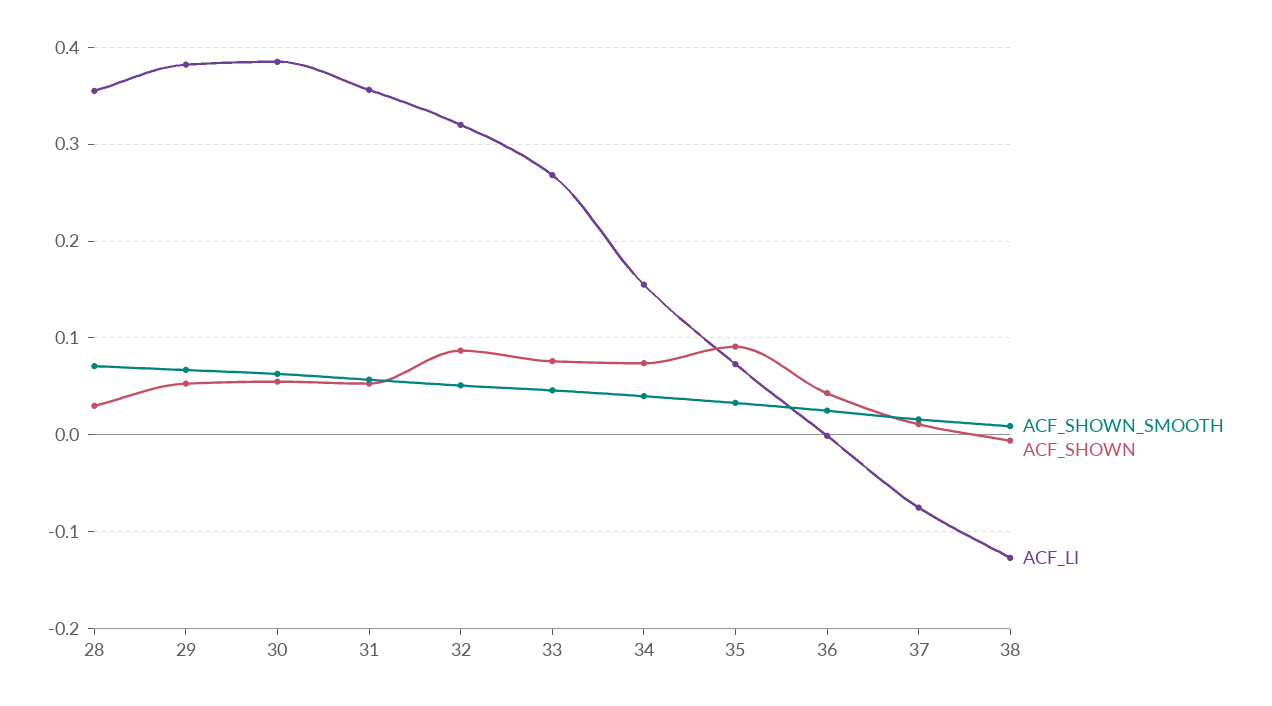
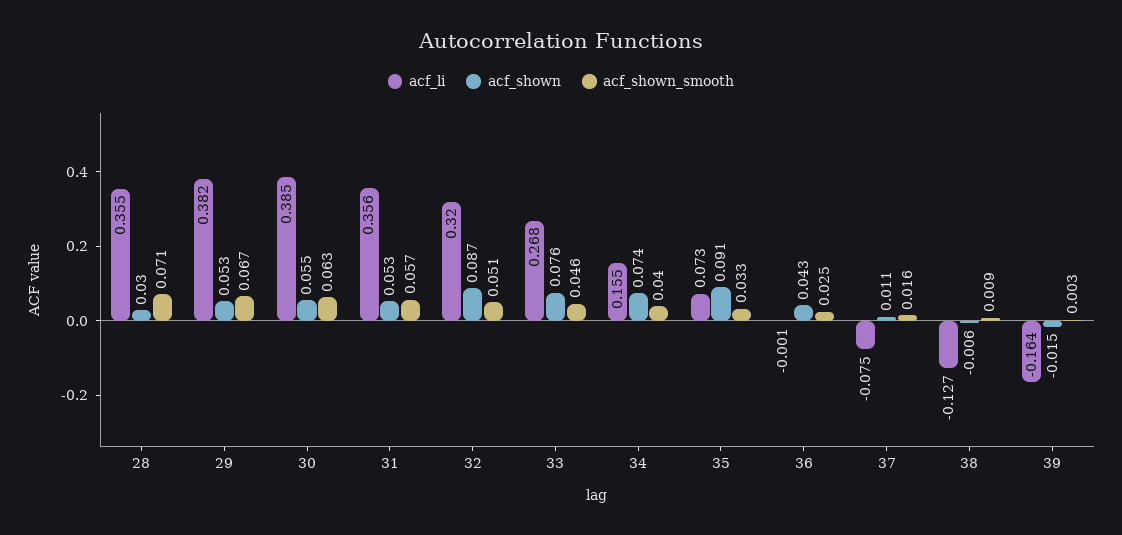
ACF_LI, 39: none -> -0.164
ACF_SHOWN, 39: none -> -0.015
ACF_SHOWN_SMOOTH, 39: none -> 0.003

